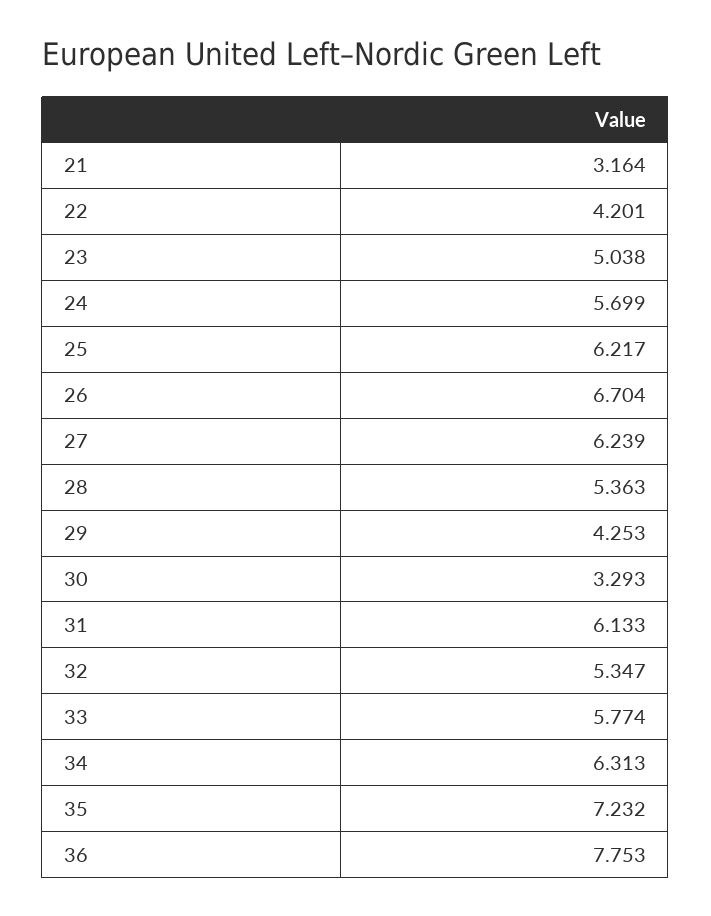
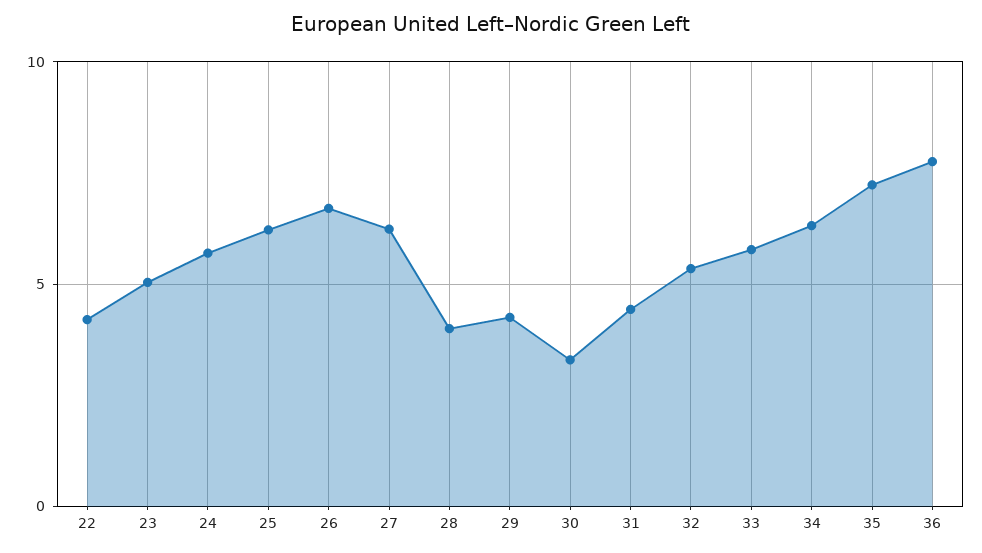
21: 3.164 -> none
28: 5.363 -> 4
31: 6.133 -> 4.5

